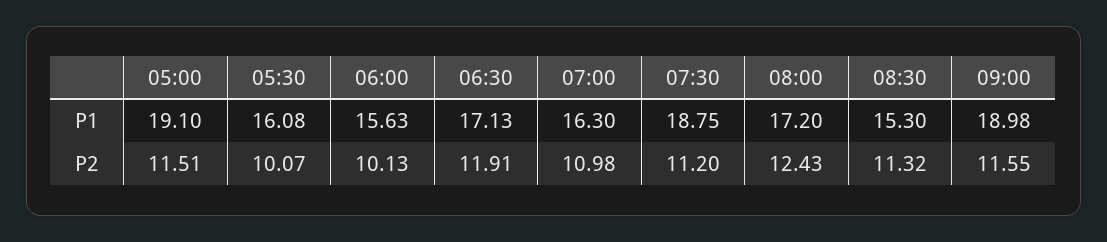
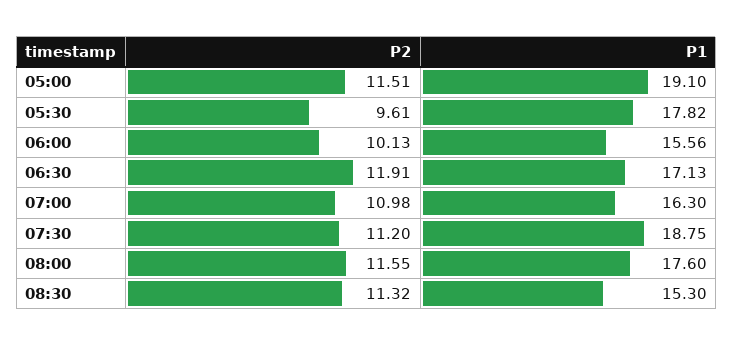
05:30, P1: 16.08 -> 17.82
06:00, P1: 15.63 -> 15.56
08:00, P1: 17.2 -> 17.6
09:00, P1: 18.98 -> none
05:30, P2: 10.07 -> 9.61
08:00, P2: 12.43 -> 11.55
09:00, P2: 11.55 -> none

